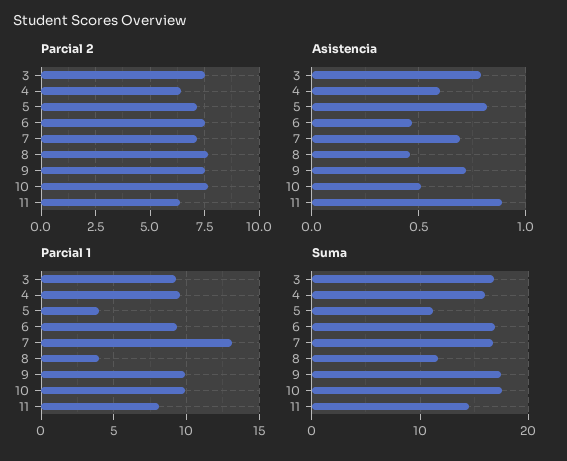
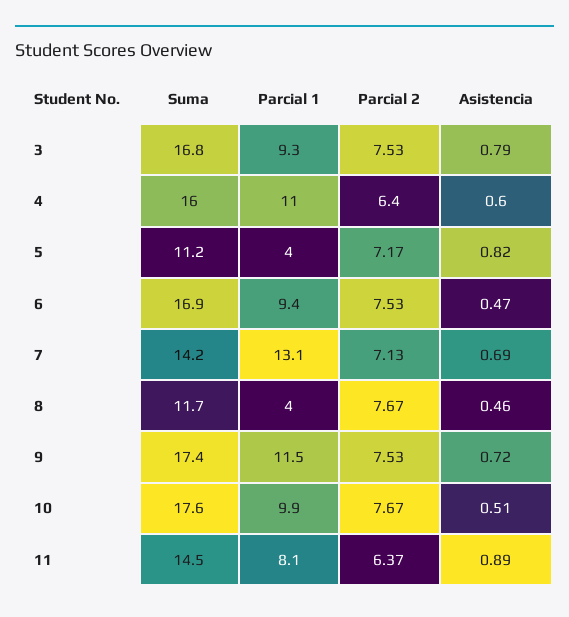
Parcial 1, 4: 9.5 -> 11
Parcial 1, 9: 10 -> 11.5
Suma, 7: 17 -> 14.2

